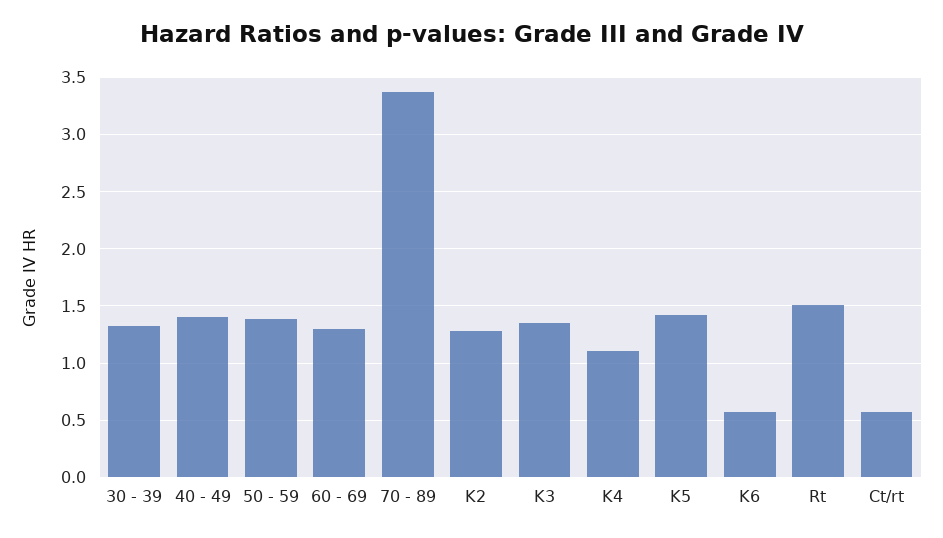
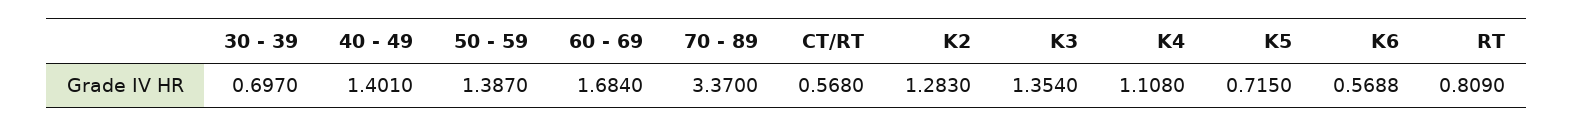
30 - 39: 1.3 -> 0.697
60 - 69: 1.3 -> 1.684
K5: 1.4 -> 0.715
Rt: 1.5 -> 0.809

